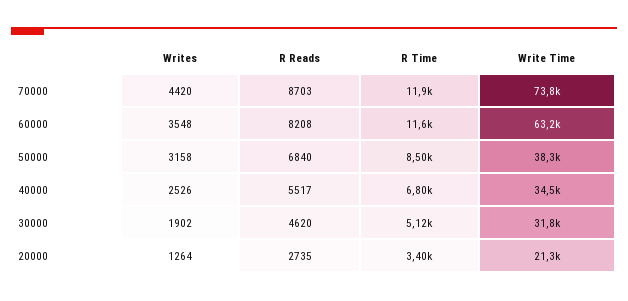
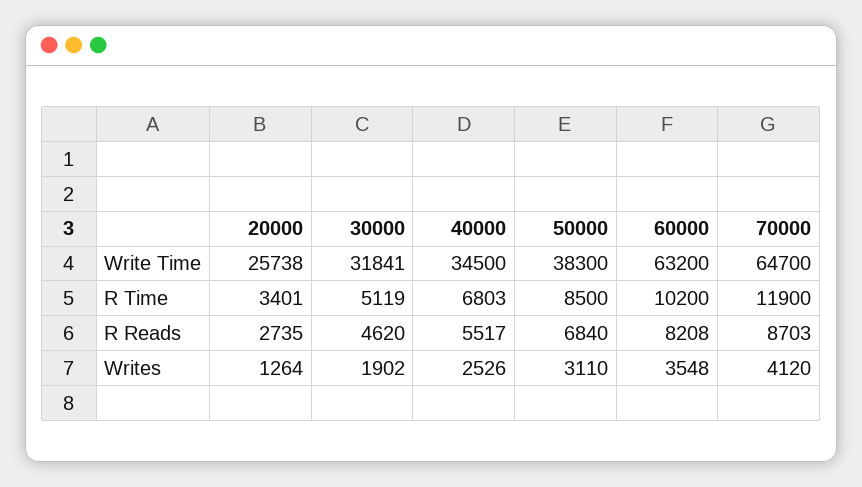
Writes, 70000: 4420 -> 4120
Write Time, 70000: 73800 -> 64700
R Time, 60000: 11600 -> 10200
Writes, 50000: 3158 -> 3110
Write Time, 20000: 21300 -> 25738

